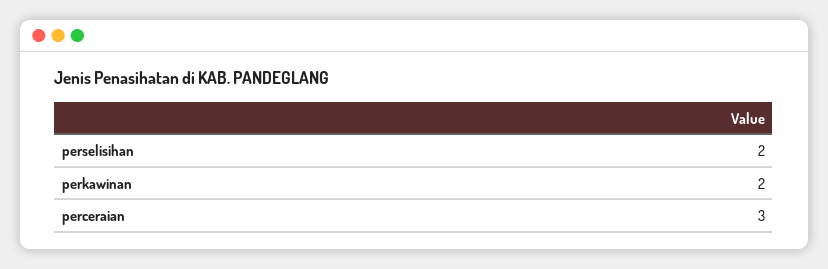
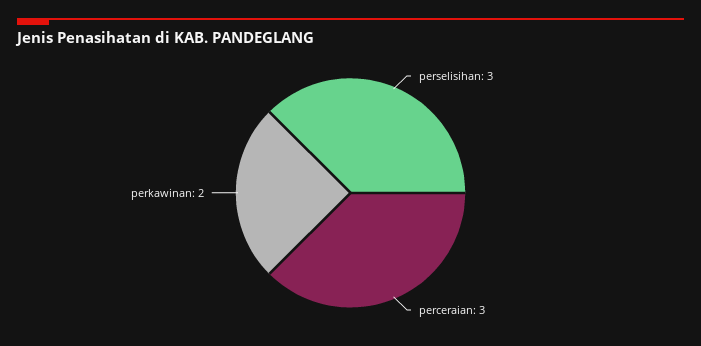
perselisihan: 2 -> 3

